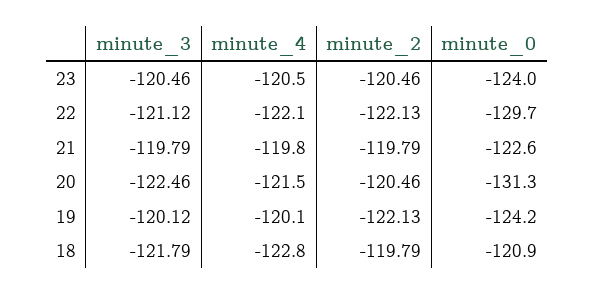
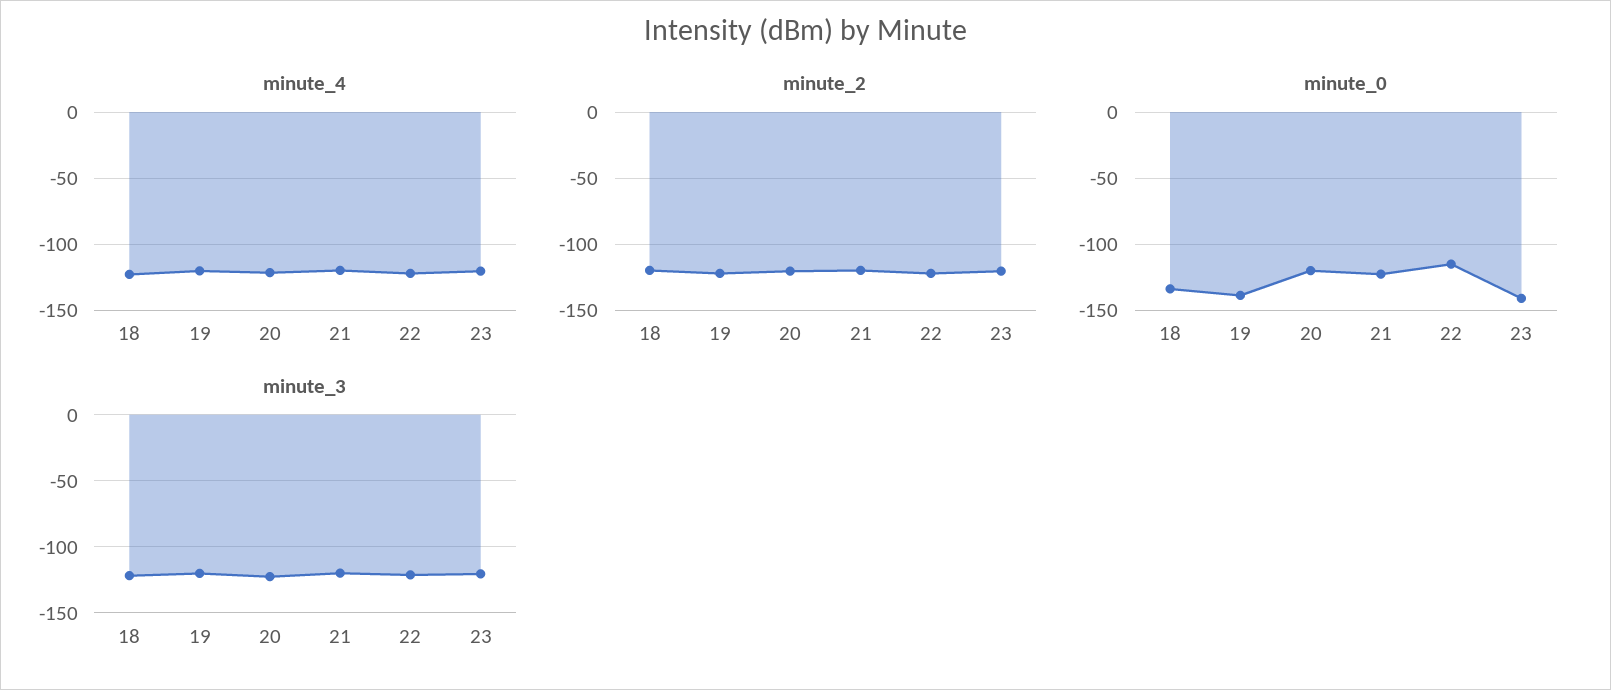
minute_0, 23: -124 -> -140
minute_0, 22: -129.7 -> -115
minute_0, 20: -131.3 -> -120
minute_0, 19: -124.2 -> -140
minute_0, 18: -120.9 -> -135

